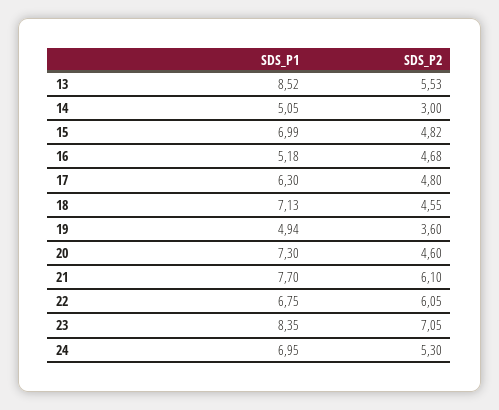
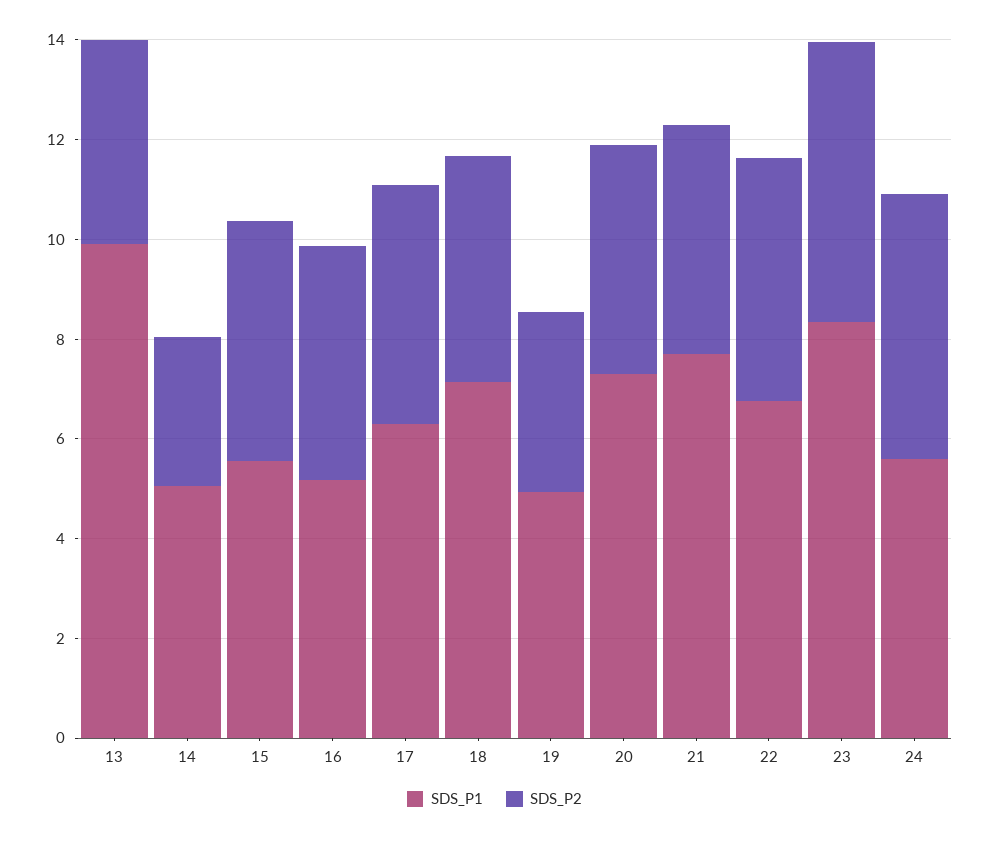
SDS_P1, 13: 8.52 -> 10
SDS_P2, 13: 5.53 -> 4
SDS_P1, 15: 6.99 -> 5.5
SDS_P2, 21: 6.1 -> 4.5
SDS_P2, 22: 6.05 -> 5
SDS_P2, 23: 7.05 -> 5.5
SDS_P1, 24: 6.95 -> 5.5

